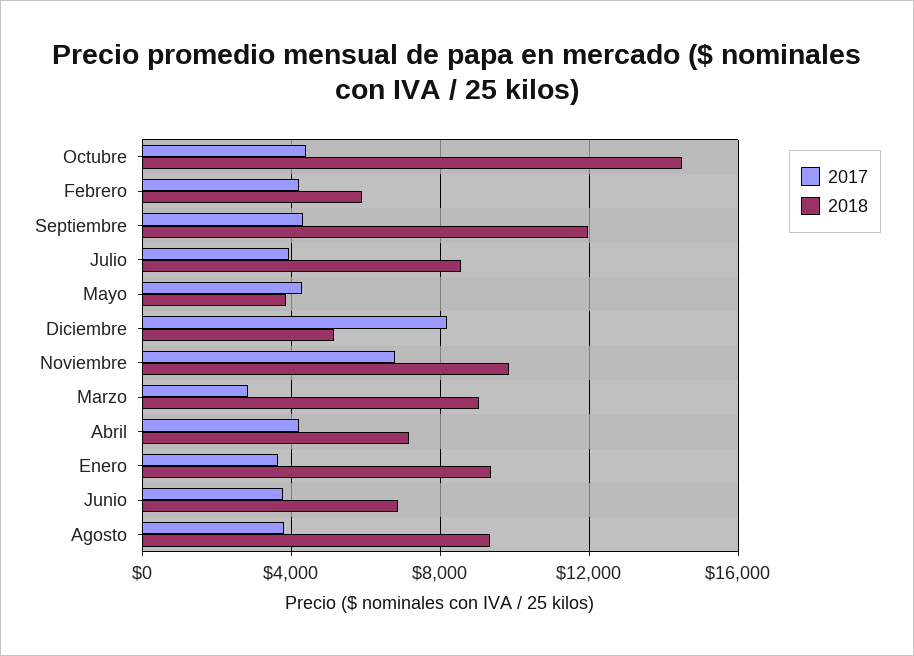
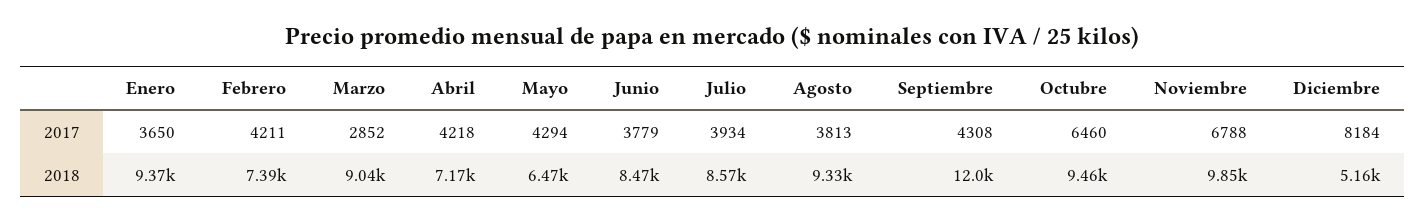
2017, Octubre: 4500 -> 6460
2018, Octubre: 14500 -> 9460
2018, Febrero: 6000 -> 7390
2018, Mayo: 4000 -> 6470
2018, Junio: 7000 -> 8470

